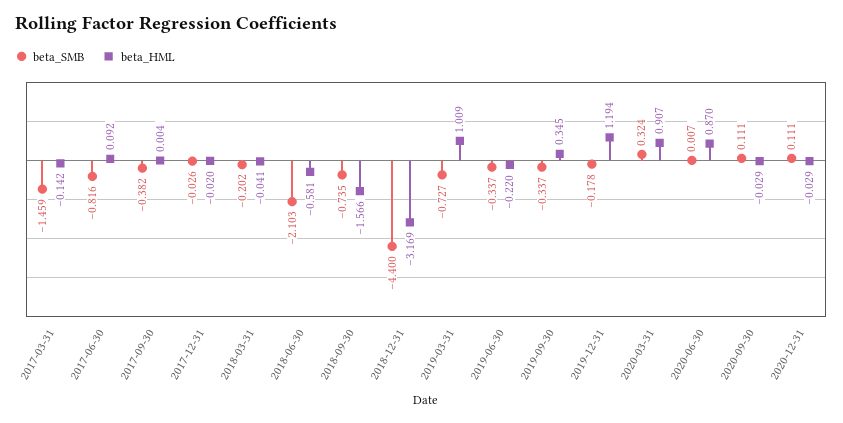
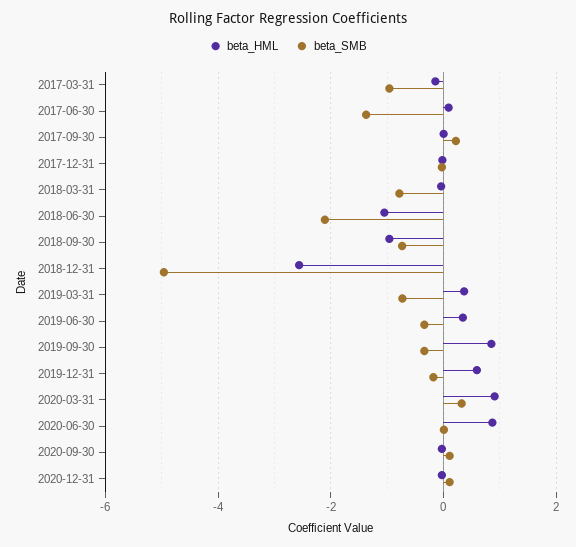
beta_SMB, 2017-03-31: -1.459 -> -1
beta_SMB, 2017-06-30: -0.816 -> -1.4
beta_SMB, 2017-09-30: -0.382 -> 0.2
beta_SMB, 2018-03-31: -0.202 -> -0.8
beta_HML, 2018-06-30: -0.581 -> -1
beta_HML, 2018-09-30: -1.566 -> -1
beta_SMB, 2018-12-31: -4.4 -> -5
beta_HML, 2018-12-31: -3.169 -> -2.6
beta_HML, 2019-03-31: 1.009 -> 0.4
beta_HML, 2019-06-30: -0.22 -> 0.4
beta_HML, 2019-09-30: 0.345 -> 0.8
beta_HML, 2019-12-31: 1.194 -> 0.6

